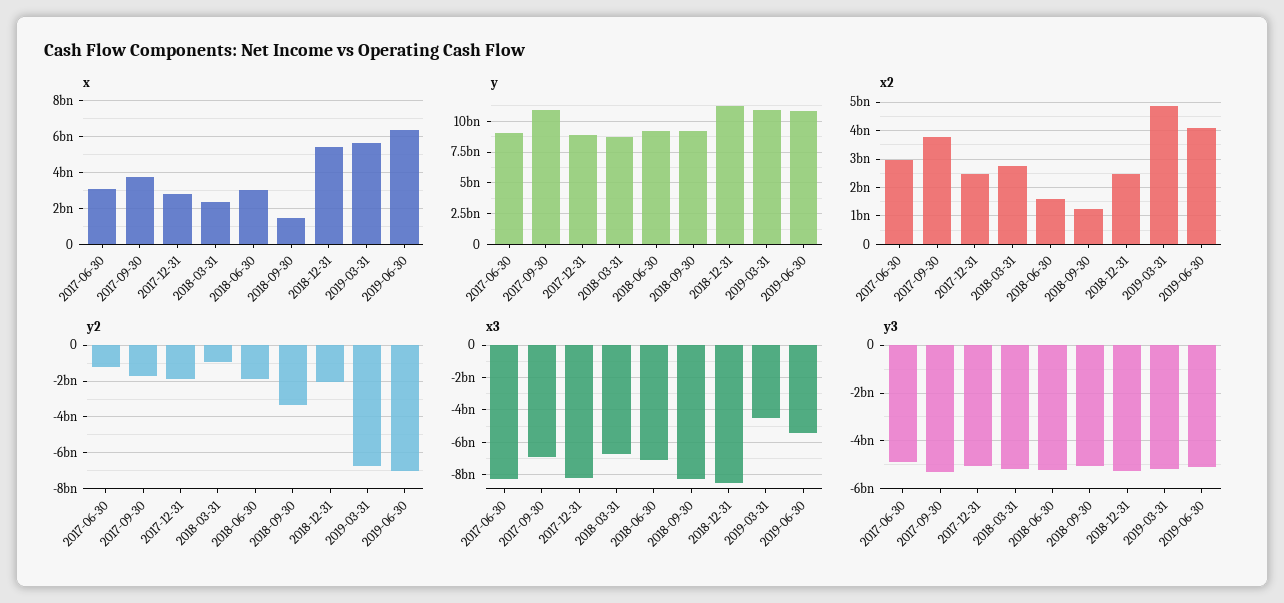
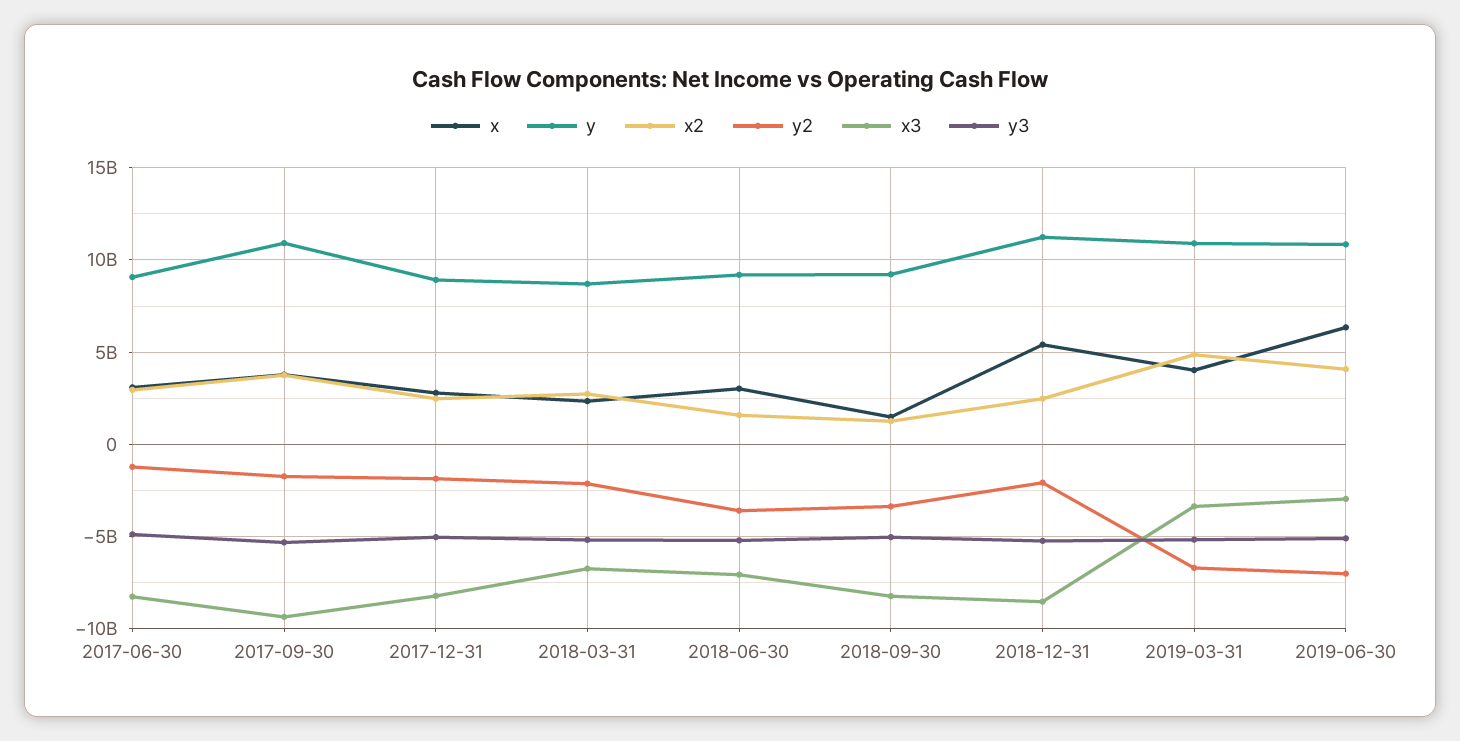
x, 2019-03-31: 5500000000 -> 4000000000
y2, 2018-03-31: -1000000000 -> -2000000000
y2, 2018-06-30: -2000000000 -> -3500000000
x3, 2017-09-30: -7000000000 -> -9500000000
x3, 2019-03-31: -4500000000 -> -3500000000
x3, 2019-06-30: -5500000000 -> -3000000000

